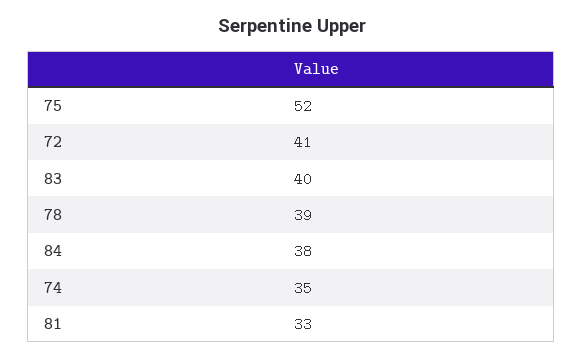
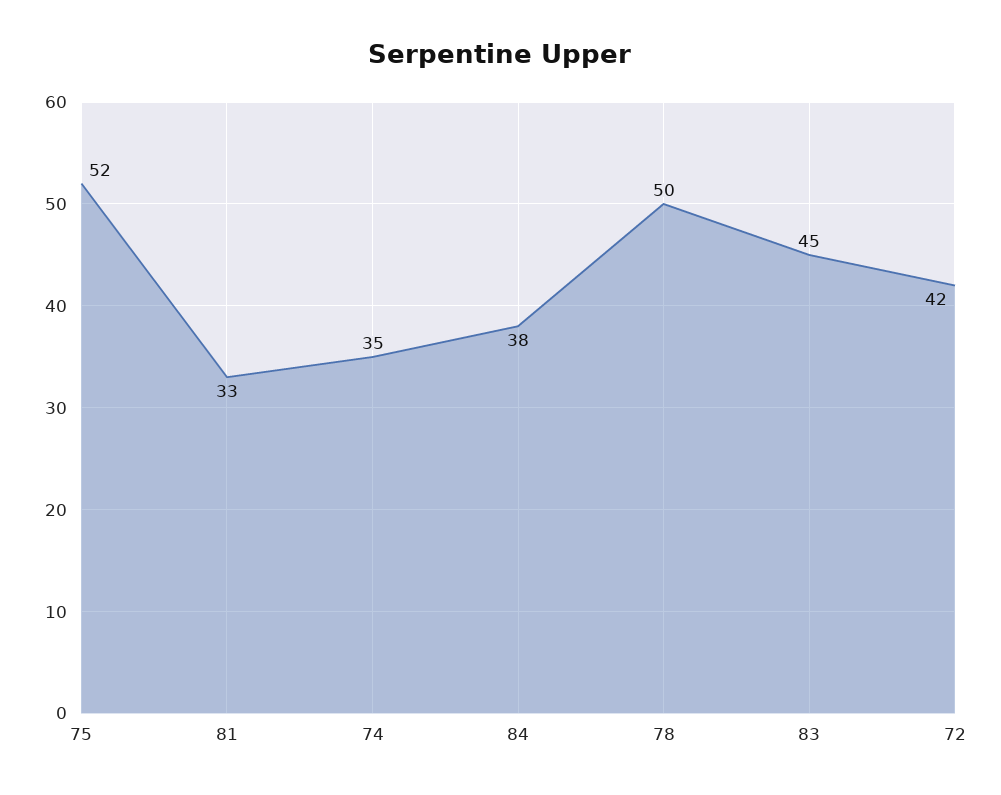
72: 41 -> 42
83: 40 -> 45
78: 39 -> 50

